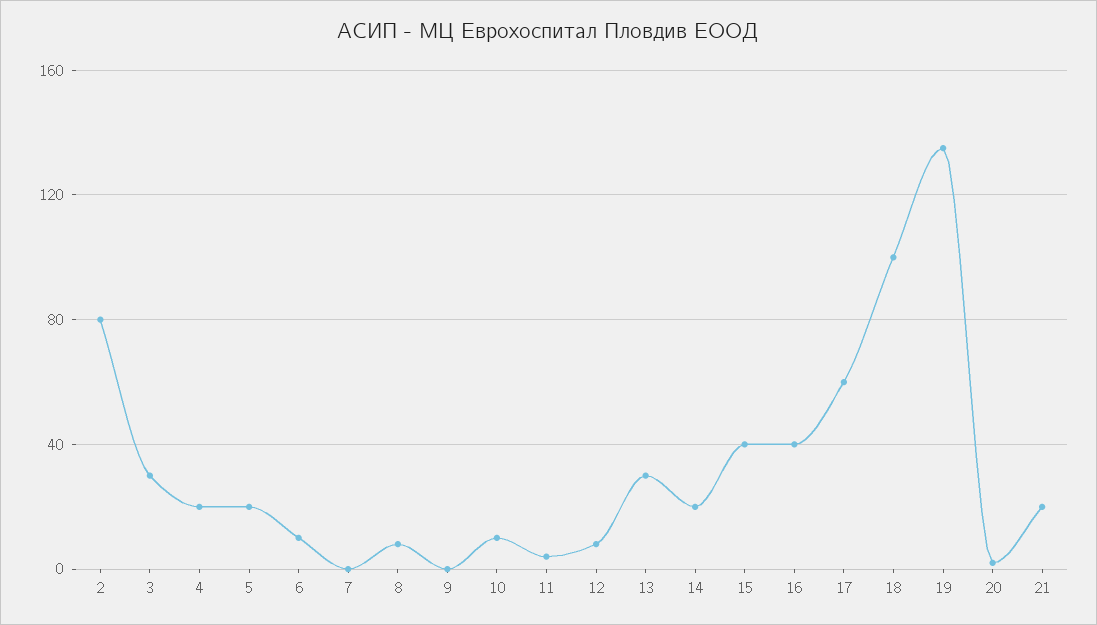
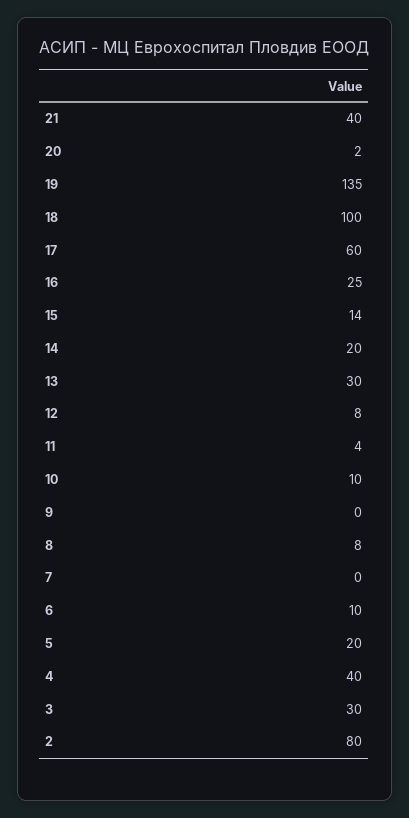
4: 20 -> 40
15: 40 -> 14
16: 40 -> 25
21: 20 -> 40

